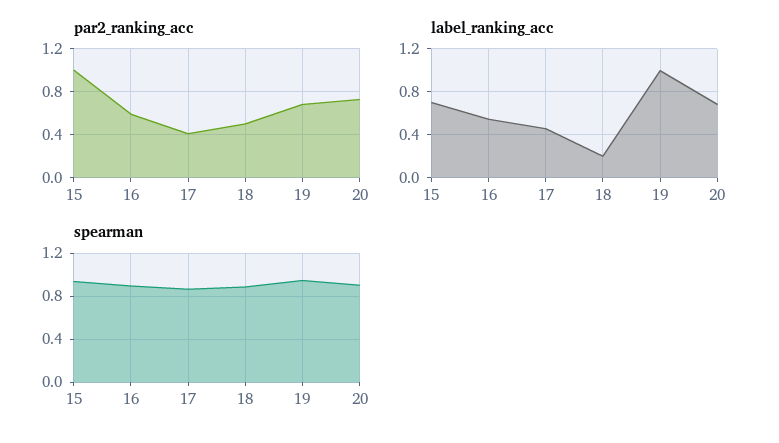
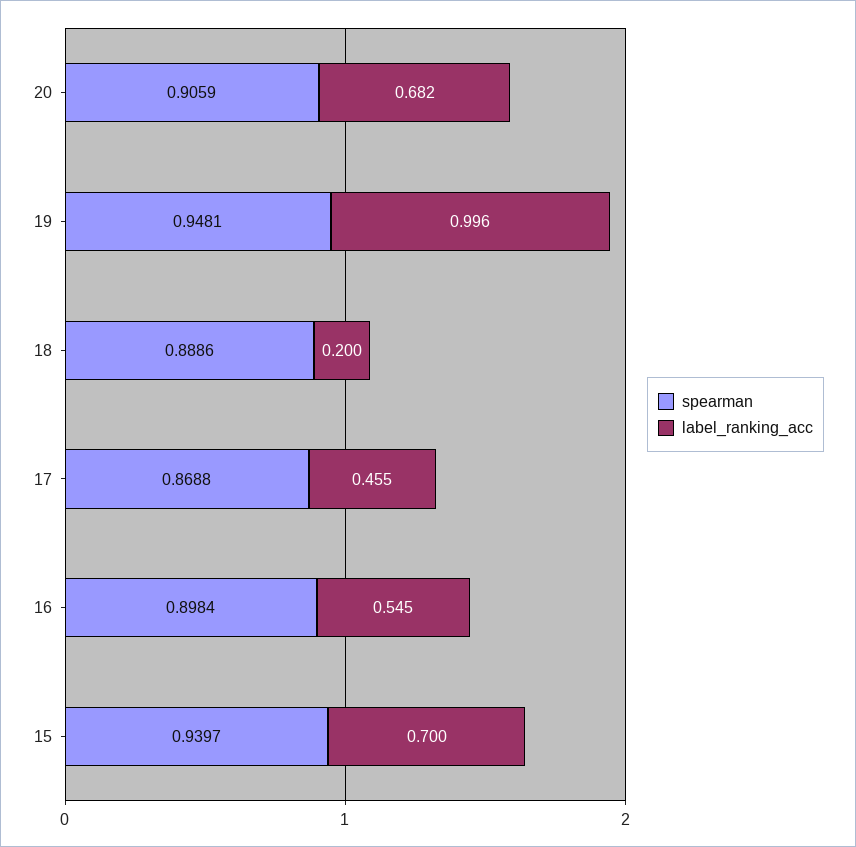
par2_ranking_acc, 15: 1 -> none
par2_ranking_acc, 16: 0.6 -> none
par2_ranking_acc, 17: 0.4 -> none
par2_ranking_acc, 18: 0.5 -> none
par2_ranking_acc, 19: 0.7 -> none
par2_ranking_acc, 20: 0.7 -> none

